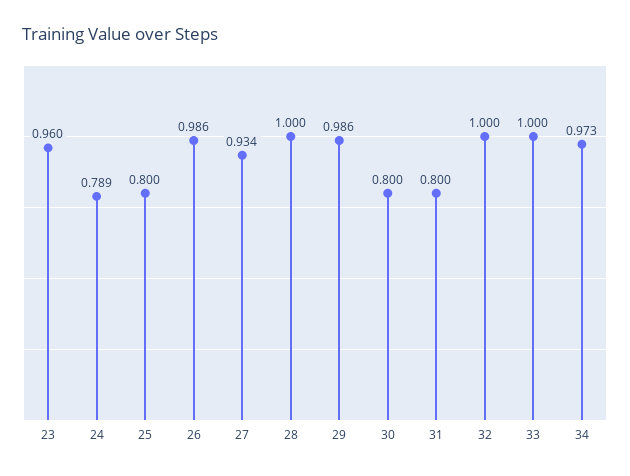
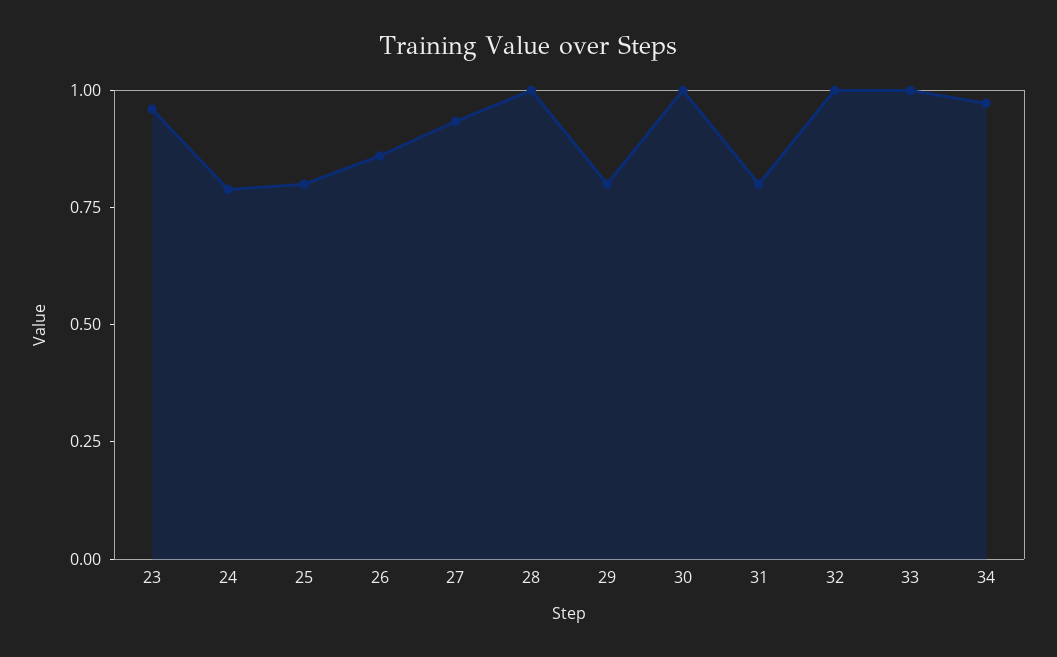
26: 0.986 -> 0.85
29: 0.986 -> 0.8
30: 0.8 -> 1

